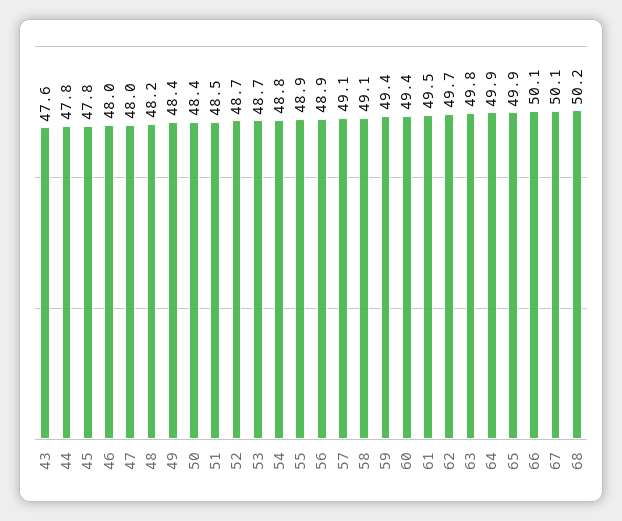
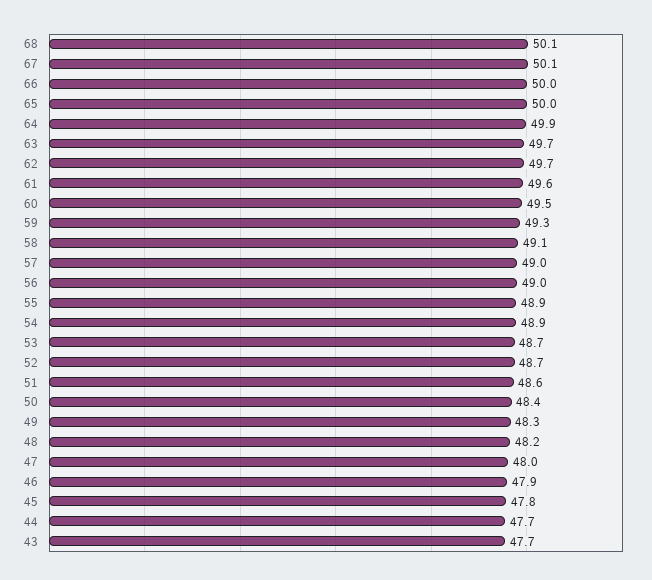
43: 47.6 -> 47.7
44: 47.8 -> 47.7
46: 48 -> 47.9
49: 48.4 -> 48.3
51: 48.5 -> 48.6
54: 48.8 -> 48.9
56: 48.9 -> 49
57: 49.1 -> 49
59: 49.4 -> 49.3
60: 49.4 -> 49.5
61: 49.5 -> 49.6
63: 49.8 -> 49.7
65: 49.9 -> 50
66: 50.1 -> 50
68: 50.2 -> 50.1

